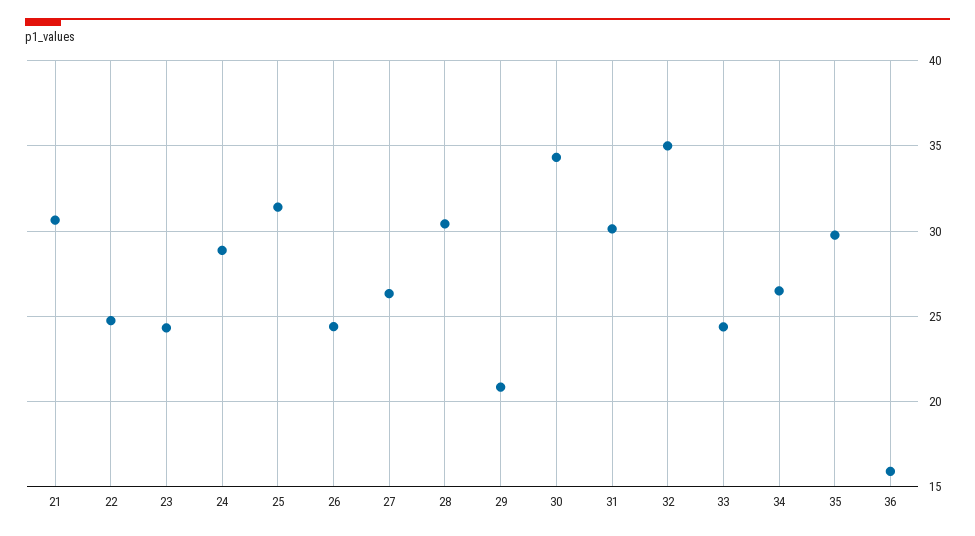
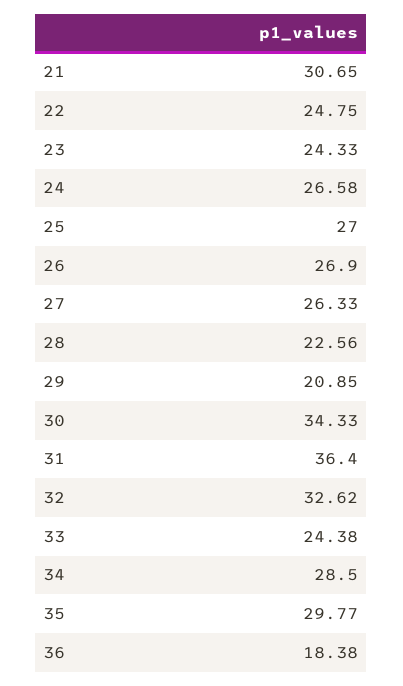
24: 29 -> 26.58
25: 31.5 -> 27
26: 24.5 -> 26.9
28: 30.5 -> 22.56
31: 30 -> 36.4
32: 35 -> 32.62
34: 26.5 -> 28.5
36: 16 -> 18.38

